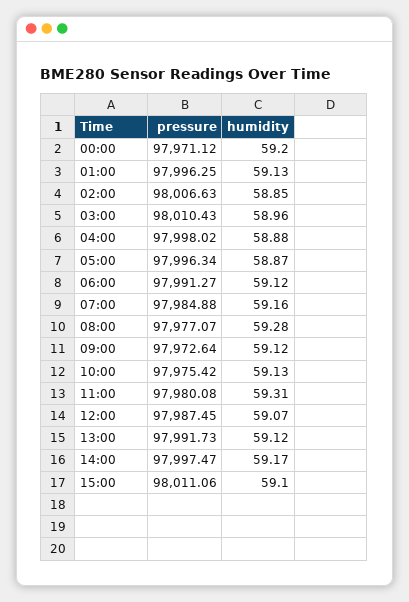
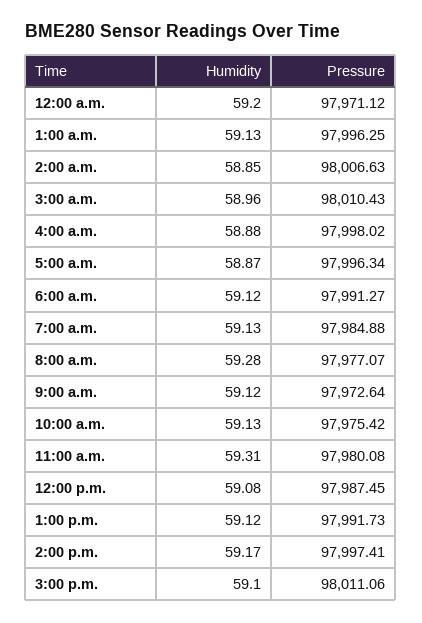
humidity, 07:00: 59.16 -> 59.13
humidity, 12:00: 59.07 -> 59.08
pressure, 14:00: 97997.47 -> 97997.41

